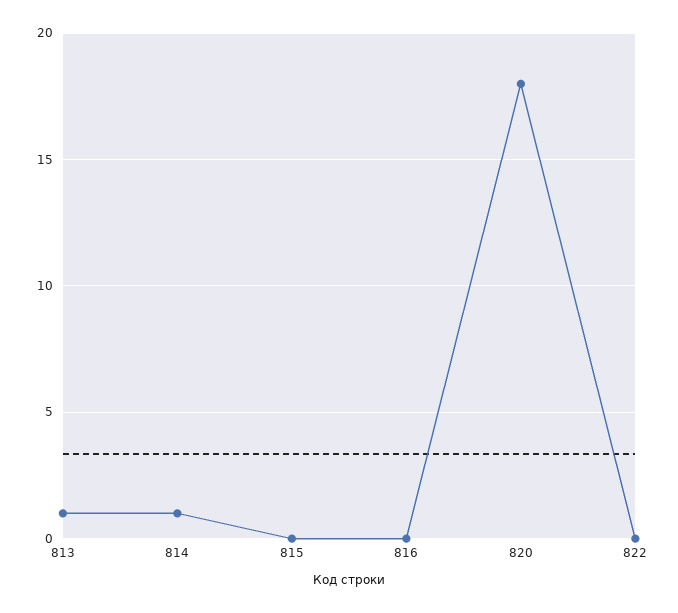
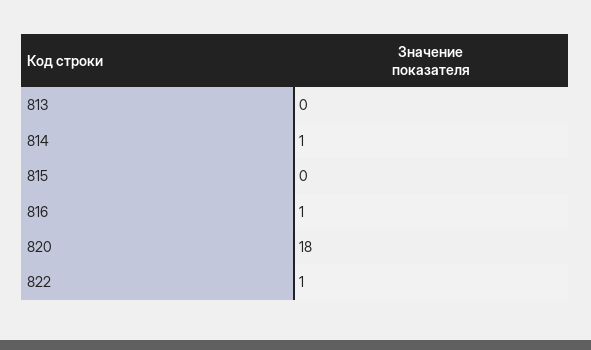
813: 1 -> 0
816: 0 -> 1
822: 0 -> 1

